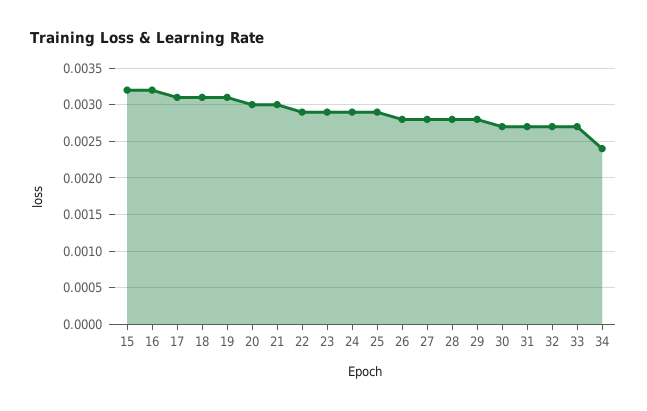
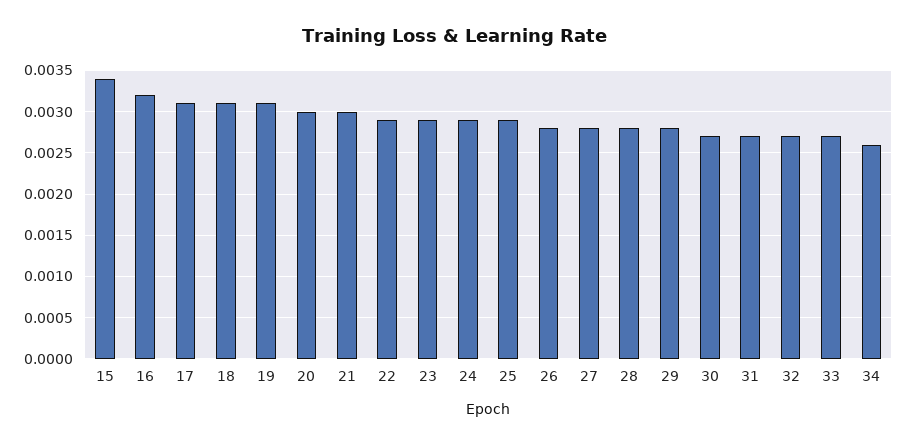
15: 0.0032 -> 0.0034
34: 0.0024 -> 0.0026

